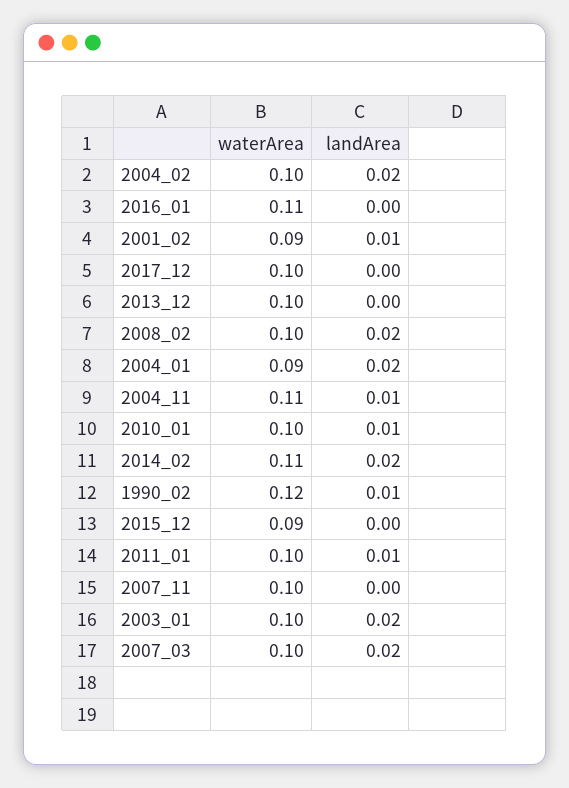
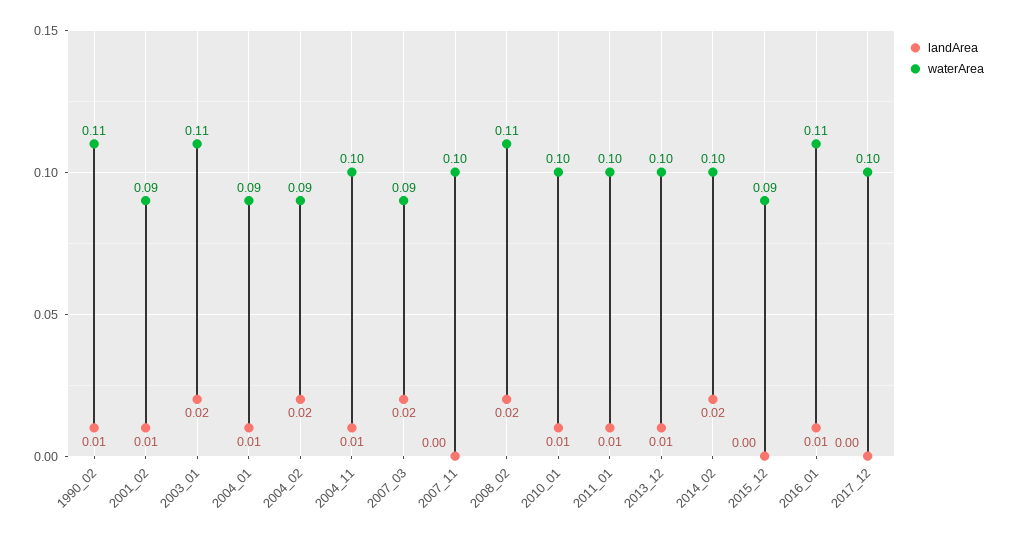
waterArea, 2004_02: 0.1 -> 0.09
landArea, 2016_01: 0 -> 0.01
landArea, 2013_12: 0 -> 0.01
waterArea, 2008_02: 0.1 -> 0.11
landArea, 2004_01: 0.02 -> 0.01
waterArea, 2004_11: 0.11 -> 0.1
waterArea, 2014_02: 0.11 -> 0.1
waterArea, 1990_02: 0.12 -> 0.11
waterArea, 2003_01: 0.1 -> 0.11
waterArea, 2007_03: 0.1 -> 0.09

